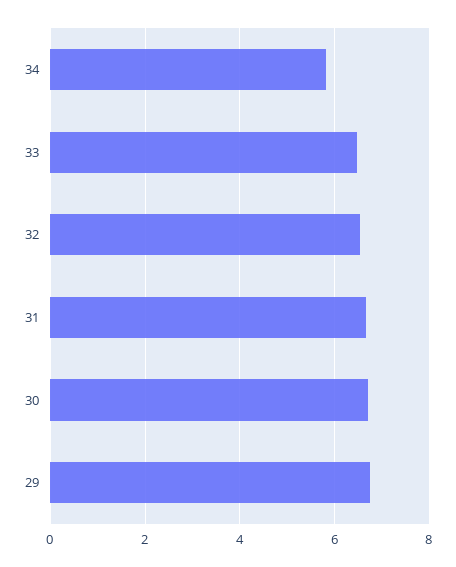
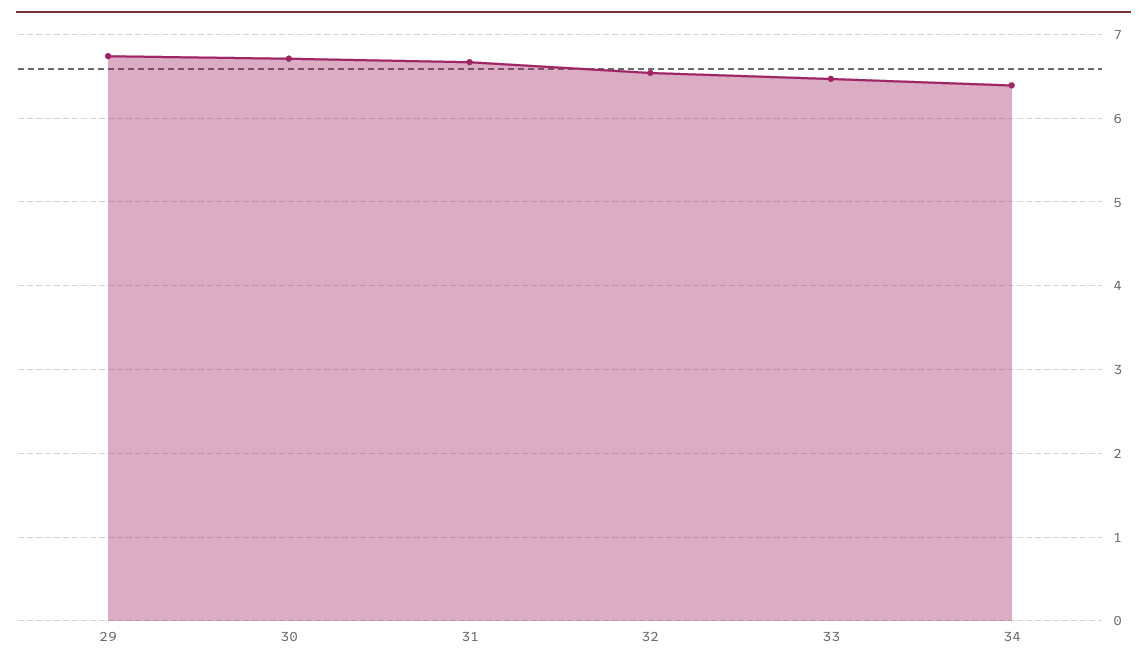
34: 5.8 -> 6.4

